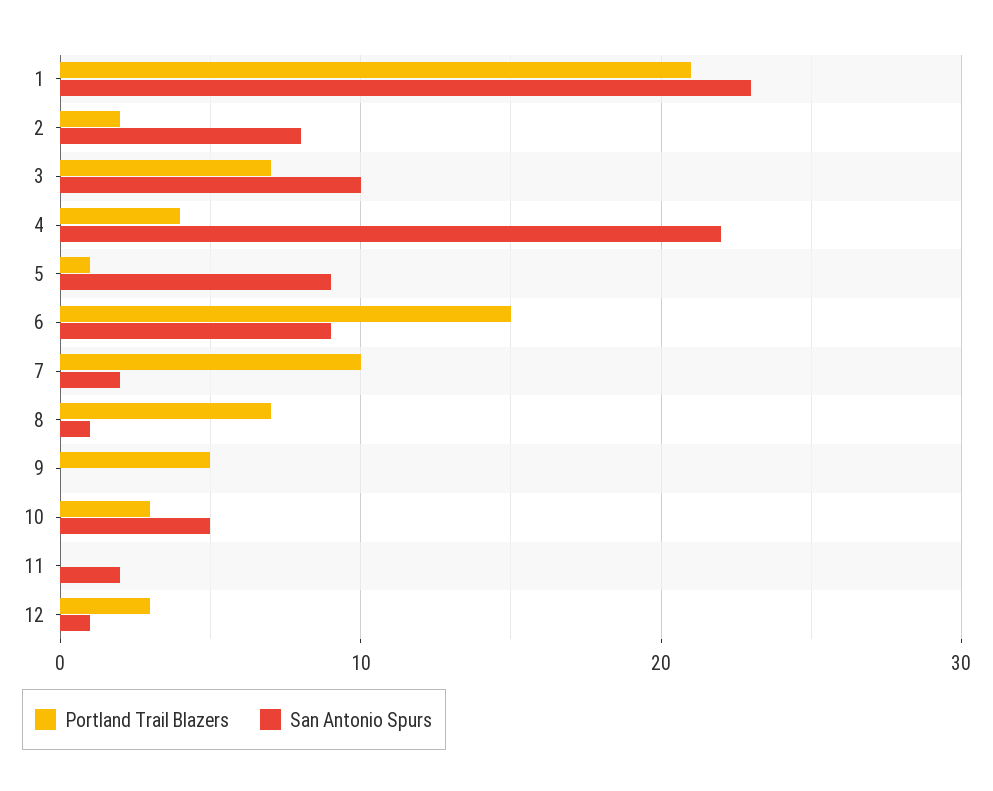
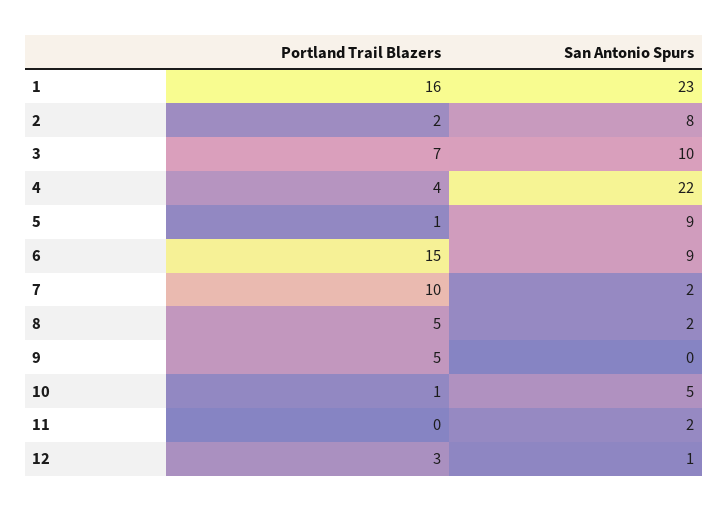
Portland Trail Blazers, 1: 21 -> 16
Portland Trail Blazers, 8: 7 -> 5
San Antonio Spurs, 8: 1 -> 2
Portland Trail Blazers, 10: 3 -> 1

